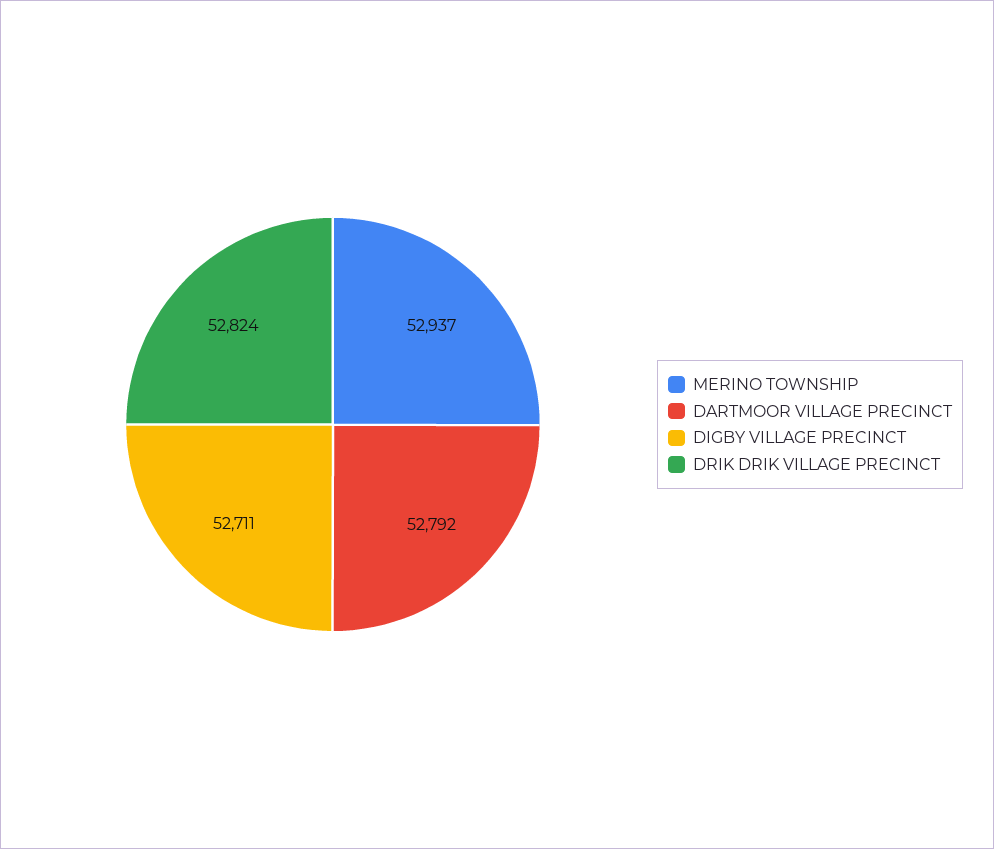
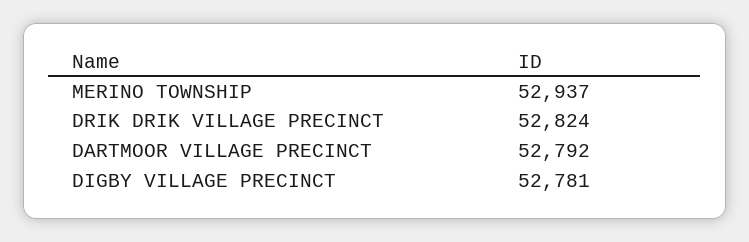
DIGBY VILLAGE PRECINCT: 52711 -> 52781

